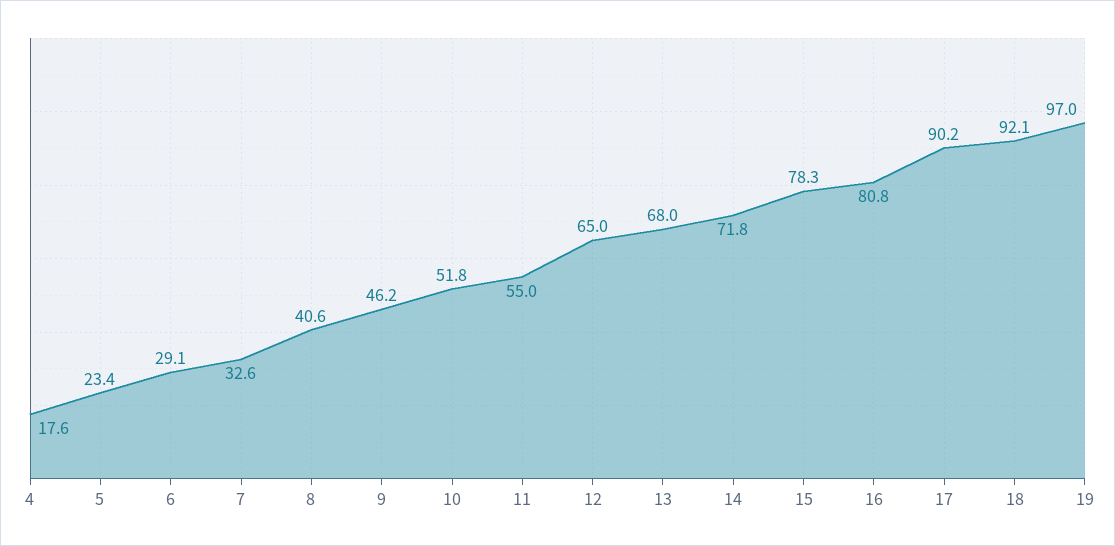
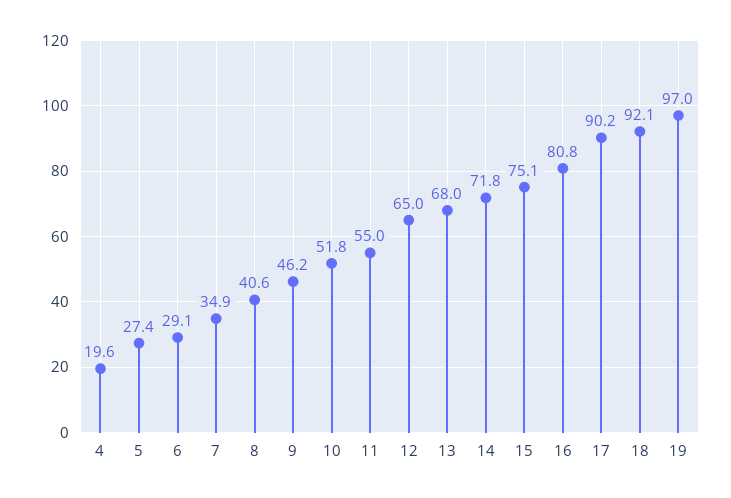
4: 17.6 -> 19.6
5: 23.4 -> 27.4
7: 32.6 -> 34.9
15: 78.3 -> 75.1

